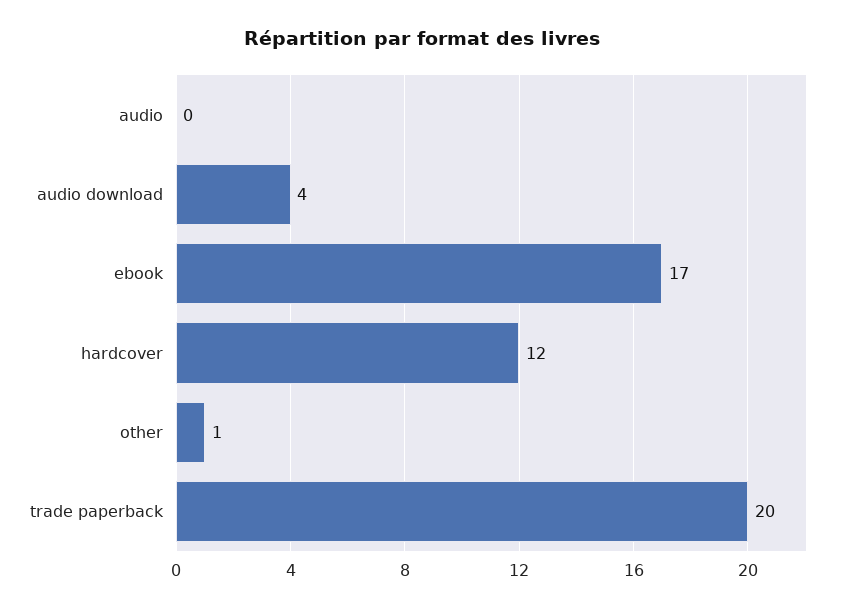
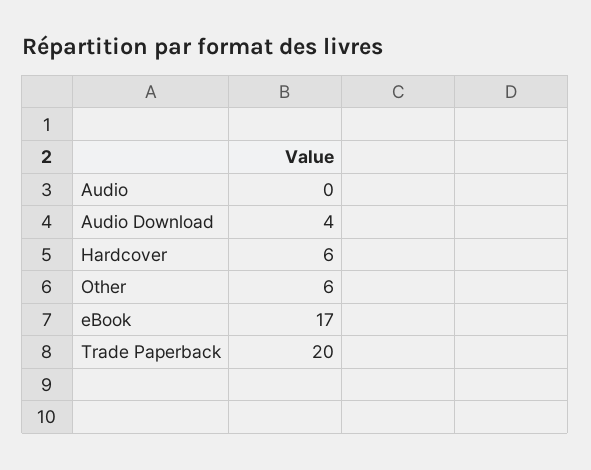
hardcover: 12 -> 6
other: 1 -> 6

